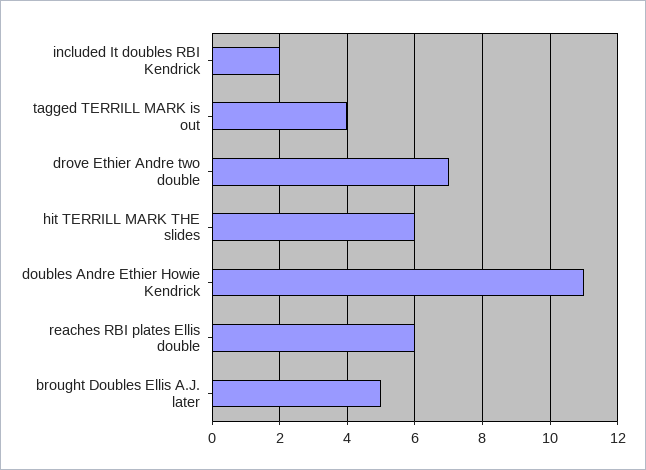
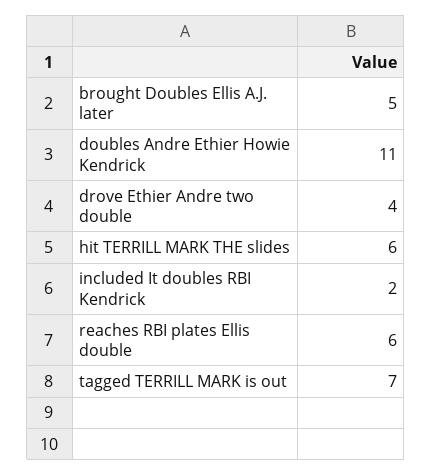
tagged TERRILL MARK is out: 4 -> 7
drove Ethier Andre two double: 7 -> 4

